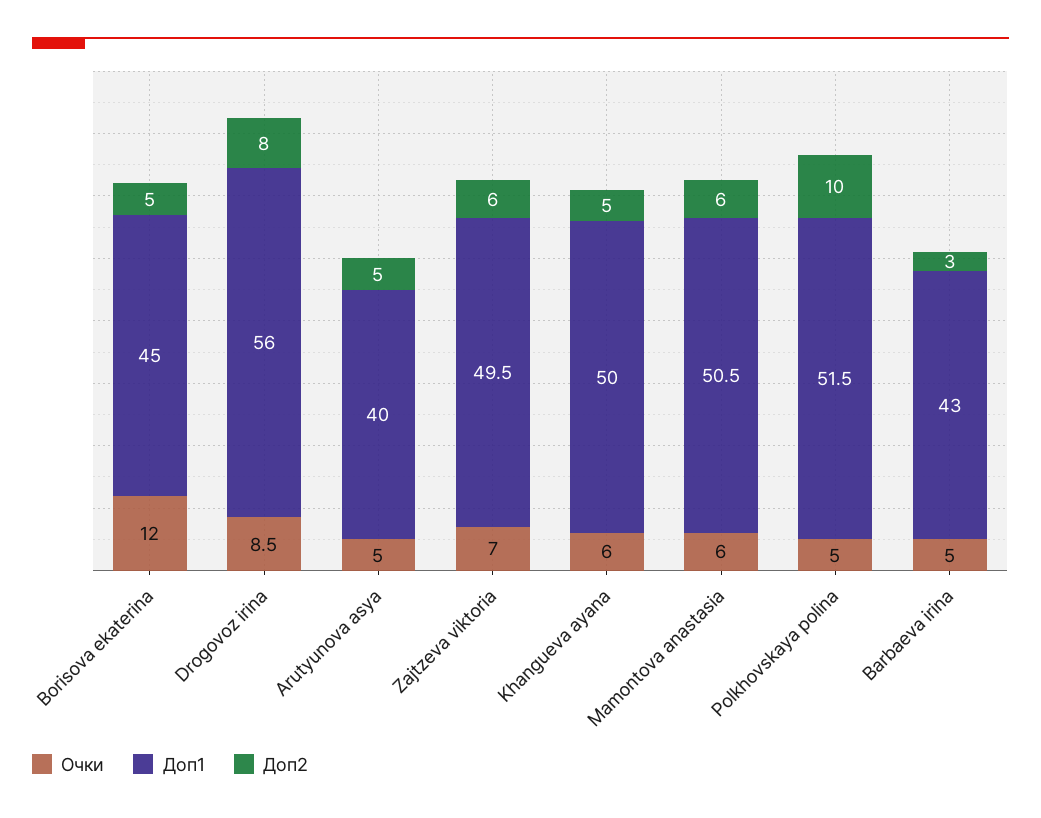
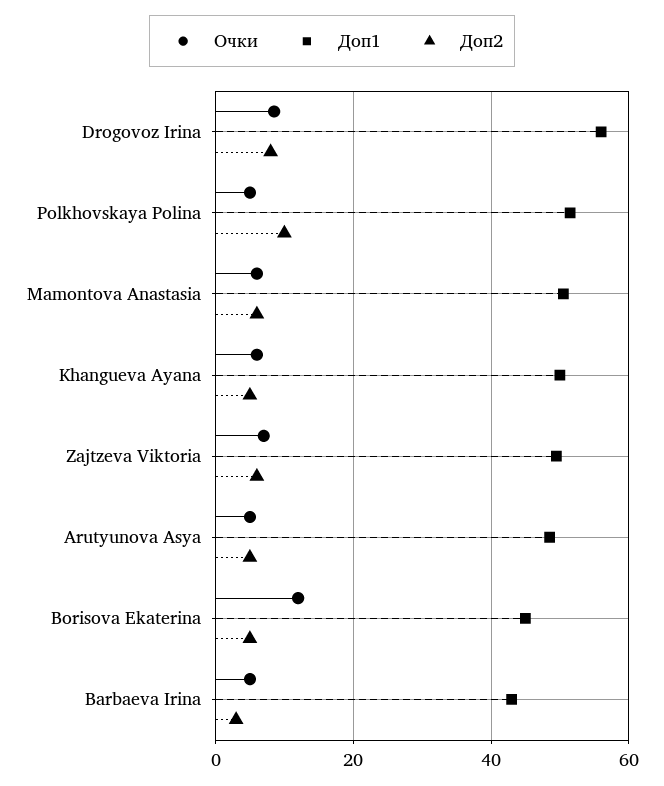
Доп1, Arutyunova asya: 40 -> 48

